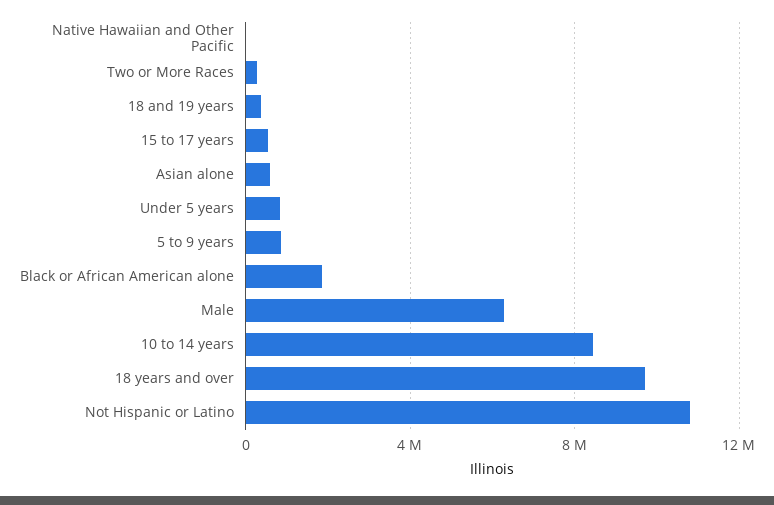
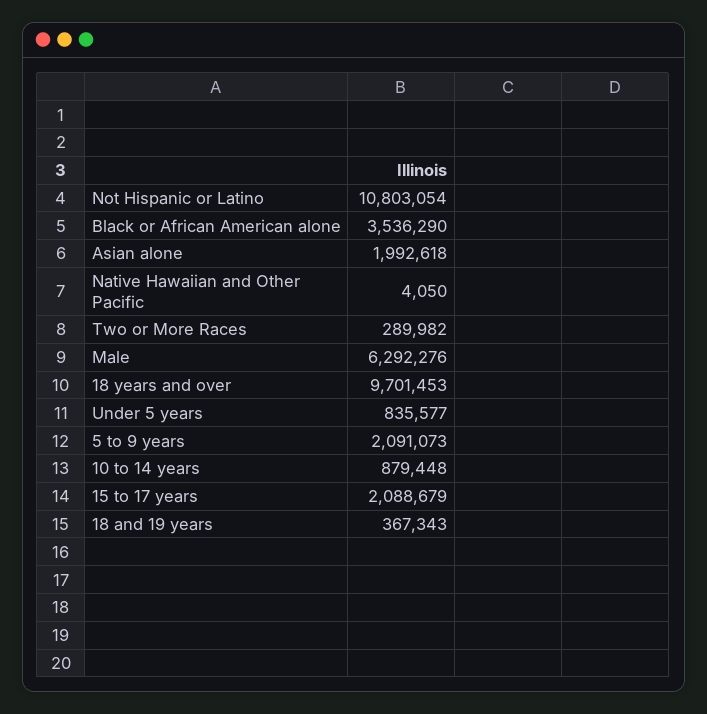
15 to 17 years: 500000 -> 2088679
Asian alone: 500000 -> 1992618
5 to 9 years: 1000000 -> 2091073
Black or African American alone: 2000000 -> 3536290
10 to 14 years: 8500000 -> 879448

